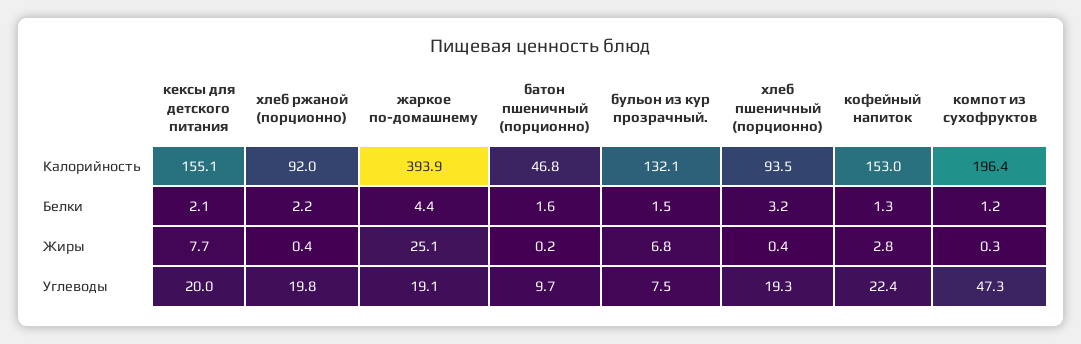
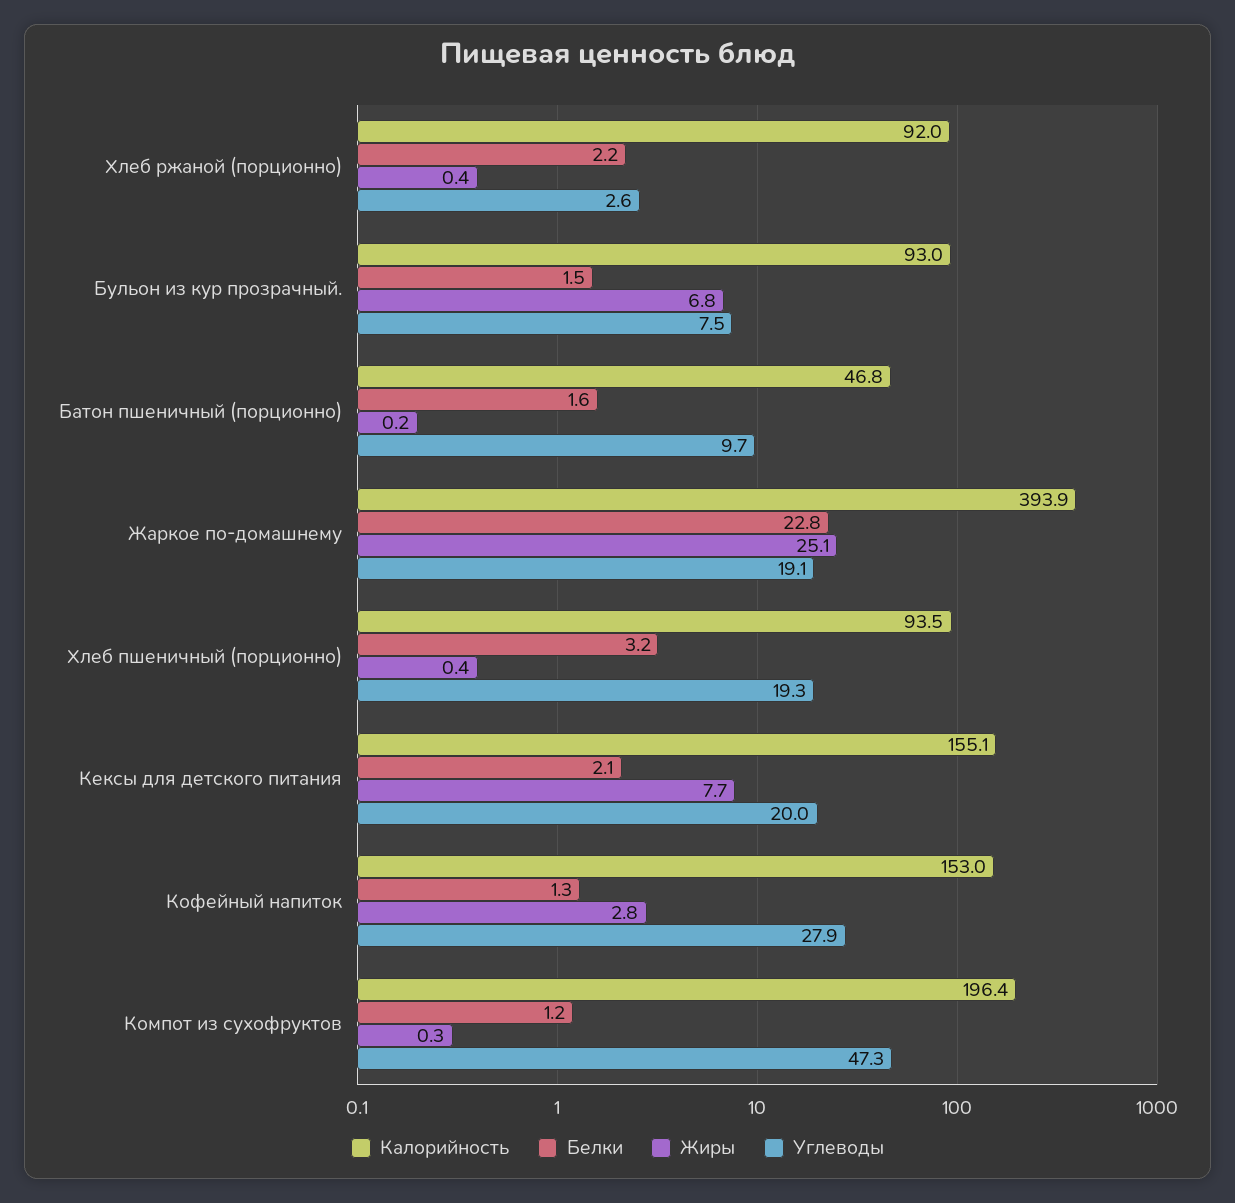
Калорийность, бульон из кур прозрачный.: 132.1 -> 93
Белки, жаркое по-домашнему: 4.4 -> 22.8
Углеводы, хлеб ржаной (порционно): 19.8 -> 2.6
Углеводы, кофейный напиток: 22.4 -> 27.9

